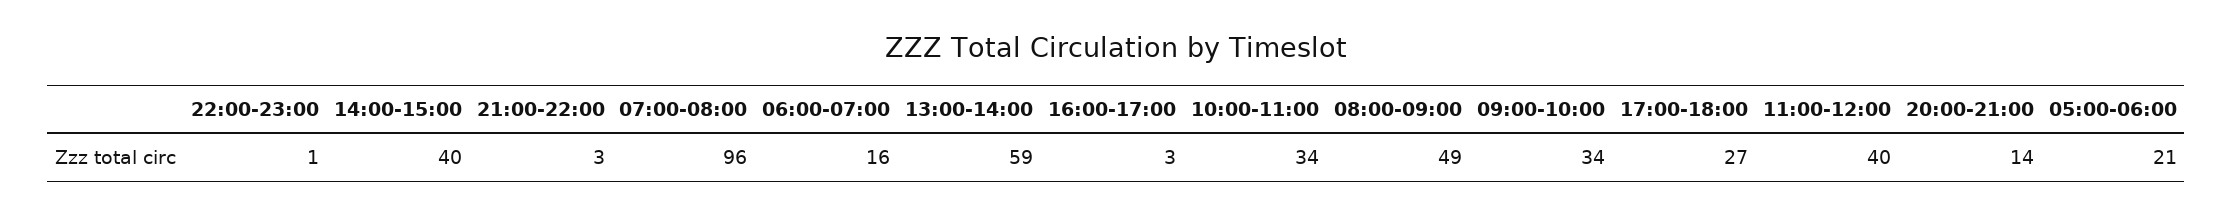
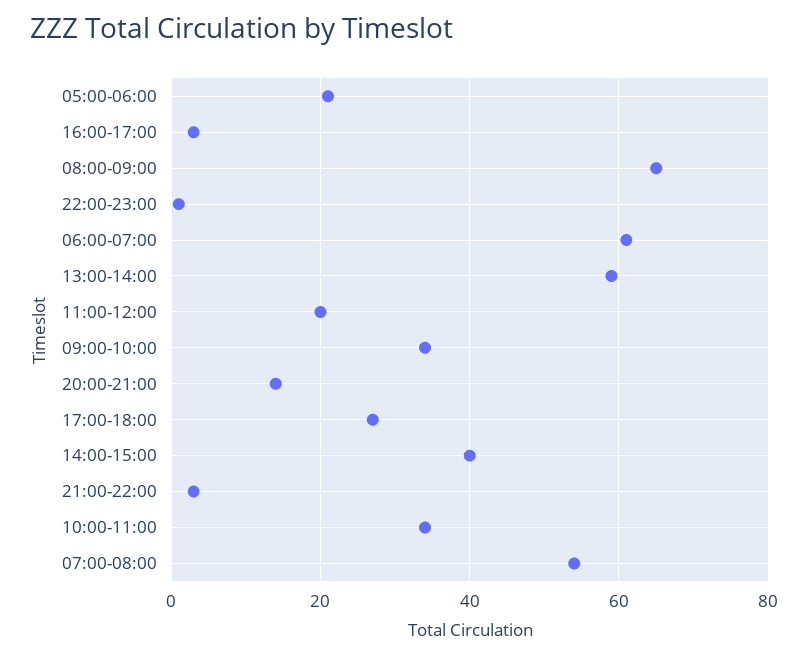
07:00-08:00: 96 -> 55
06:00-07:00: 16 -> 60
08:00-09:00: 49 -> 65
11:00-12:00: 40 -> 20

